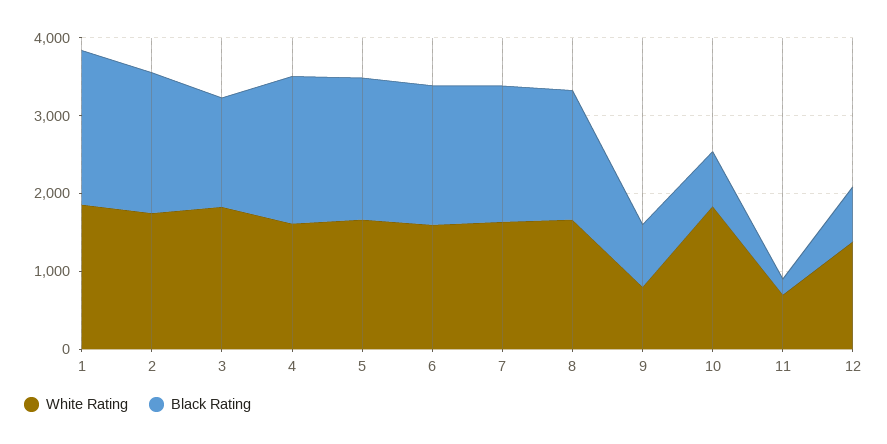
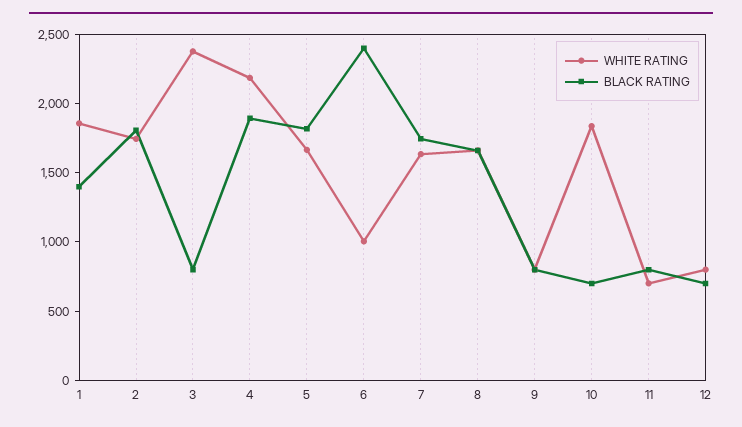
Black Rating, 1: 2000 -> 1400
White Rating, 3: 1800 -> 2400
Black Rating, 3: 1400 -> 800
White Rating, 4: 1600 -> 2200
White Rating, 6: 1600 -> 1000
Black Rating, 6: 1800 -> 2400
Black Rating, 11: 200 -> 800
White Rating, 12: 1400 -> 800

